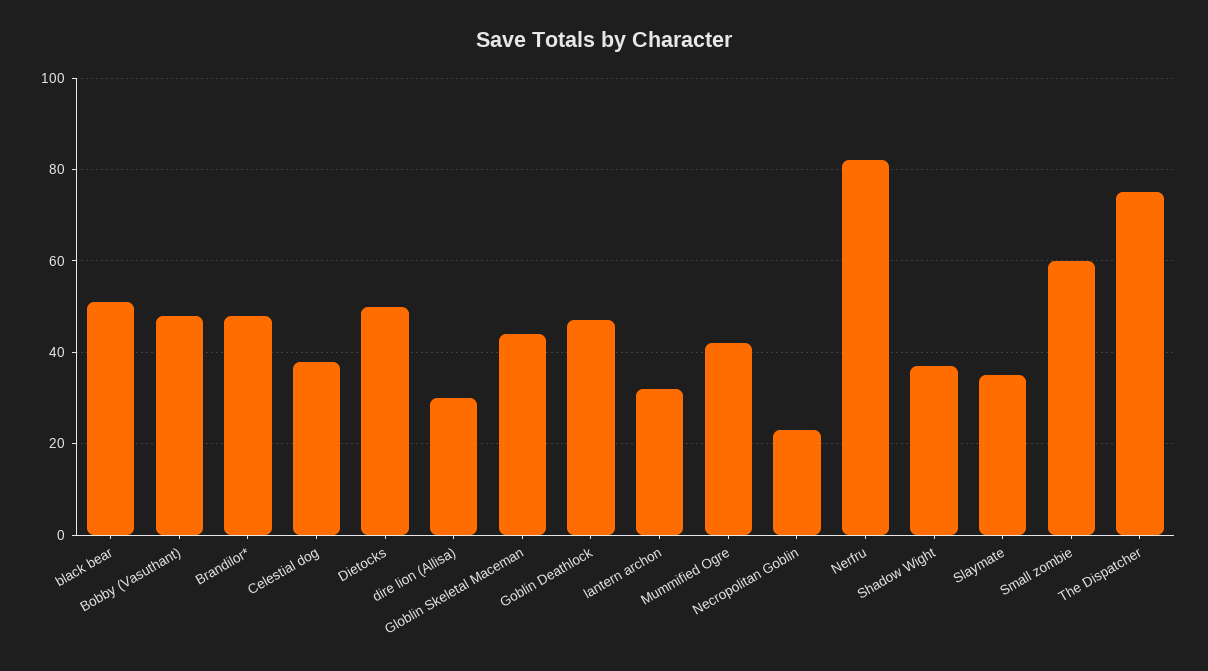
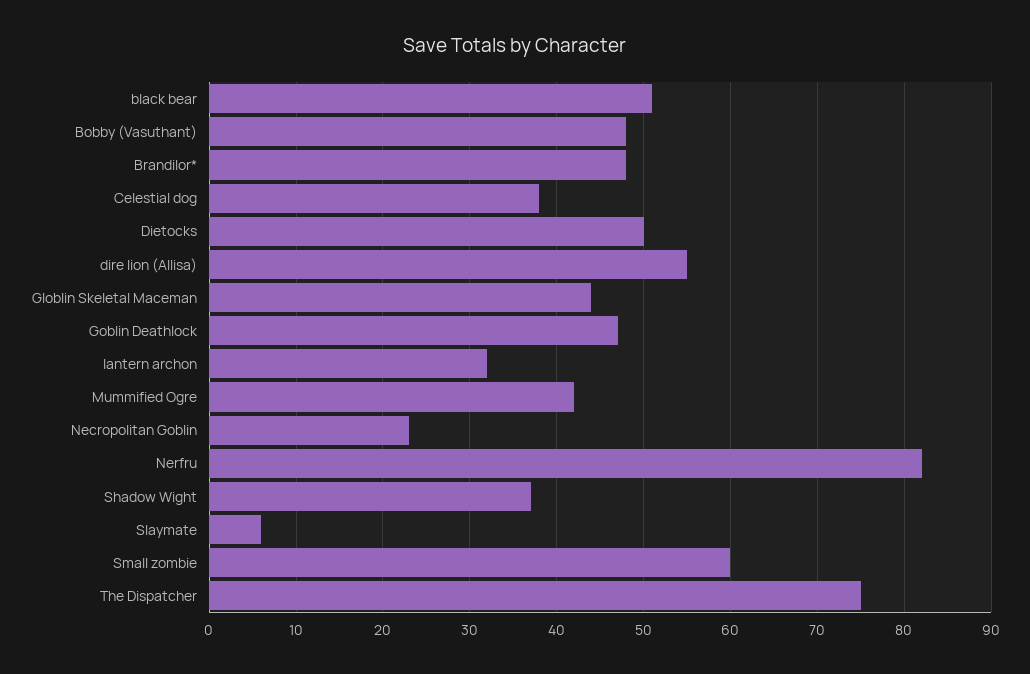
dire lion (Allisa): 30 -> 55
Slaymate: 35 -> 6

